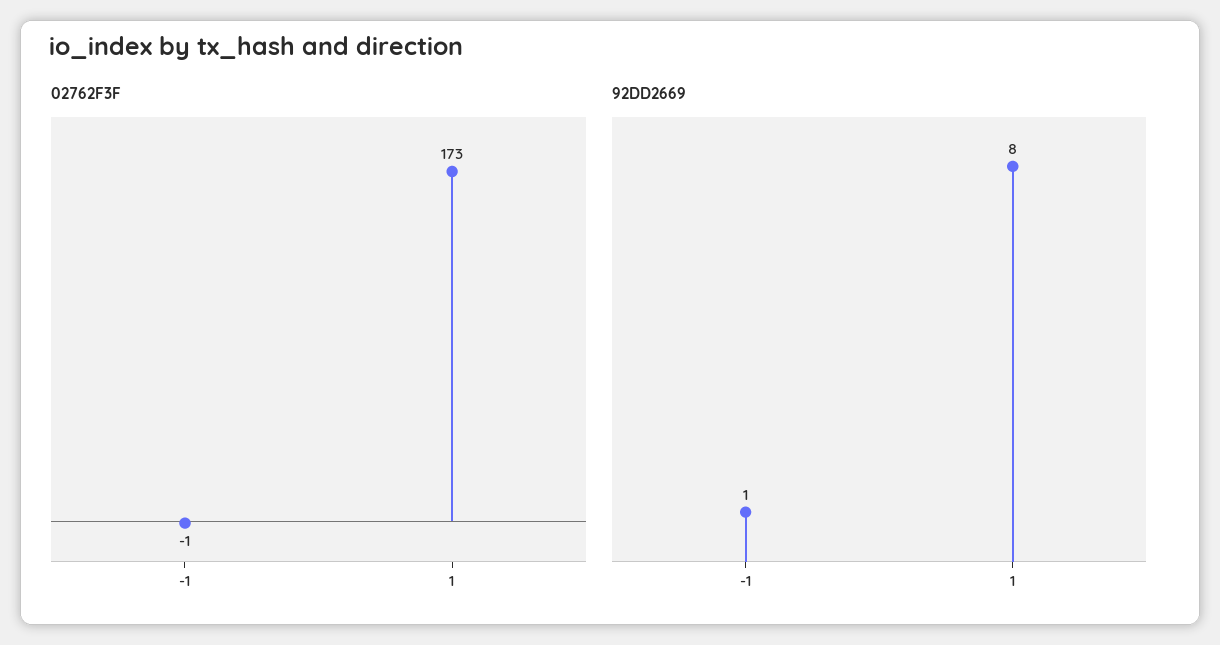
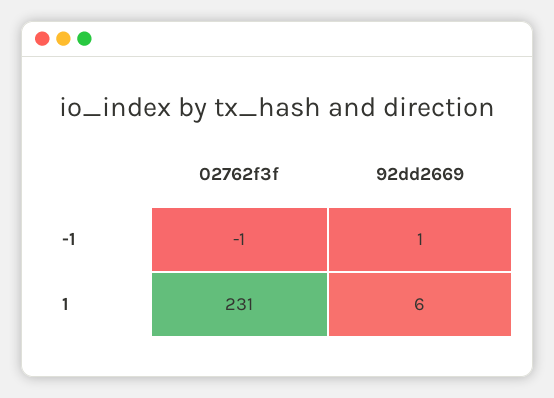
02762F3F, 1: 173 -> 231
92DD2669, 1: 8 -> 6

